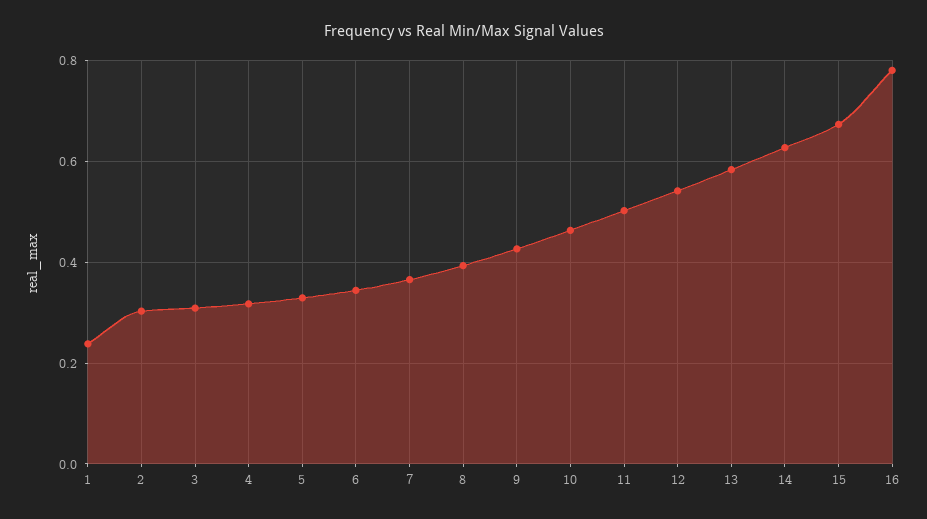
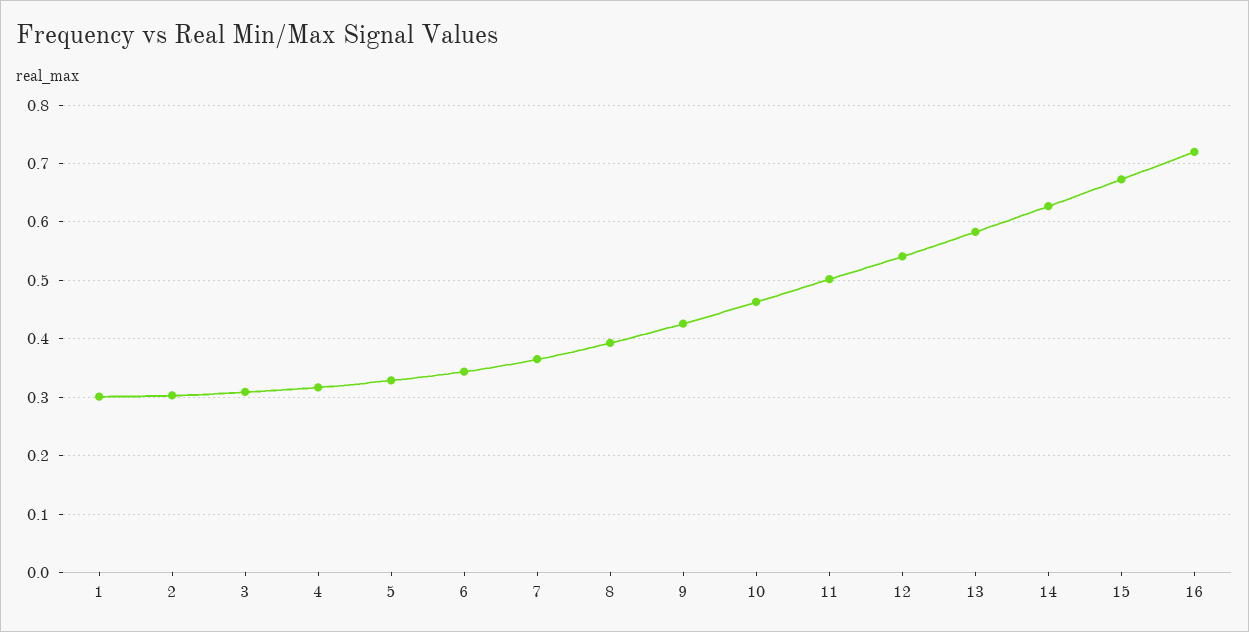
1: 0.24 -> 0.3
16: 0.78 -> 0.72

